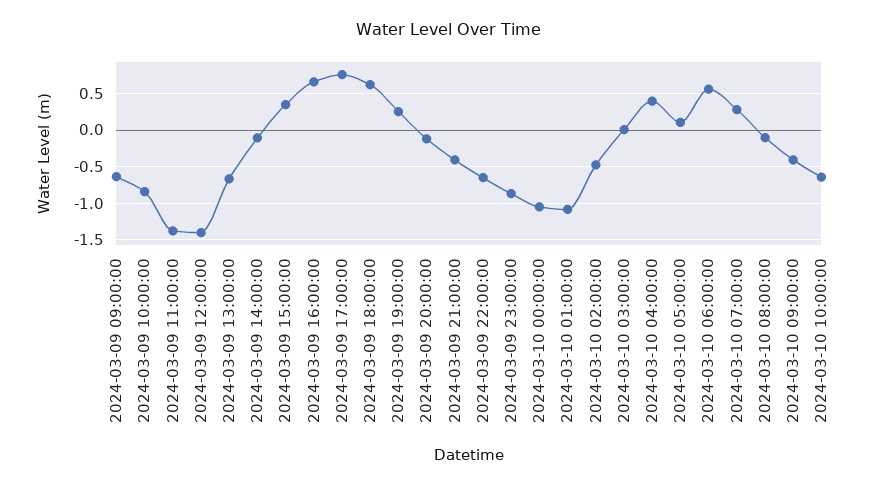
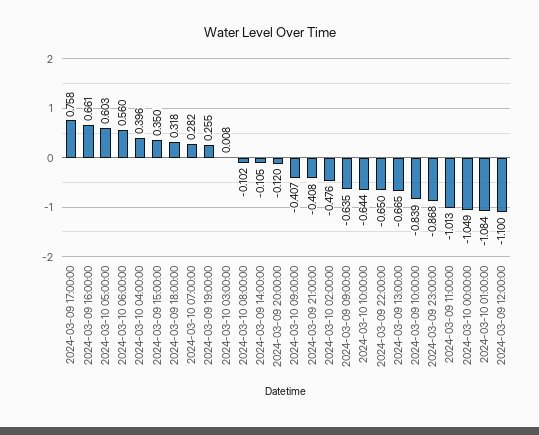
2024-03-09 11:00:00: -1.4 -> -1.013
2024-03-09 12:00:00: -1.4 -> -1.1
2024-03-09 18:00:00: 0.6 -> 0.318
2024-03-10 05:00:00: 0.1 -> 0.603

